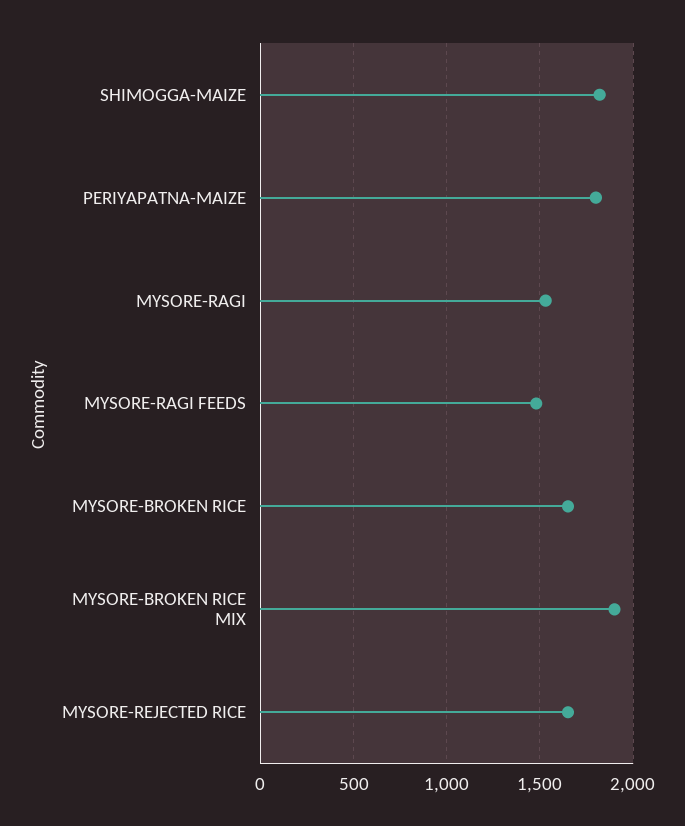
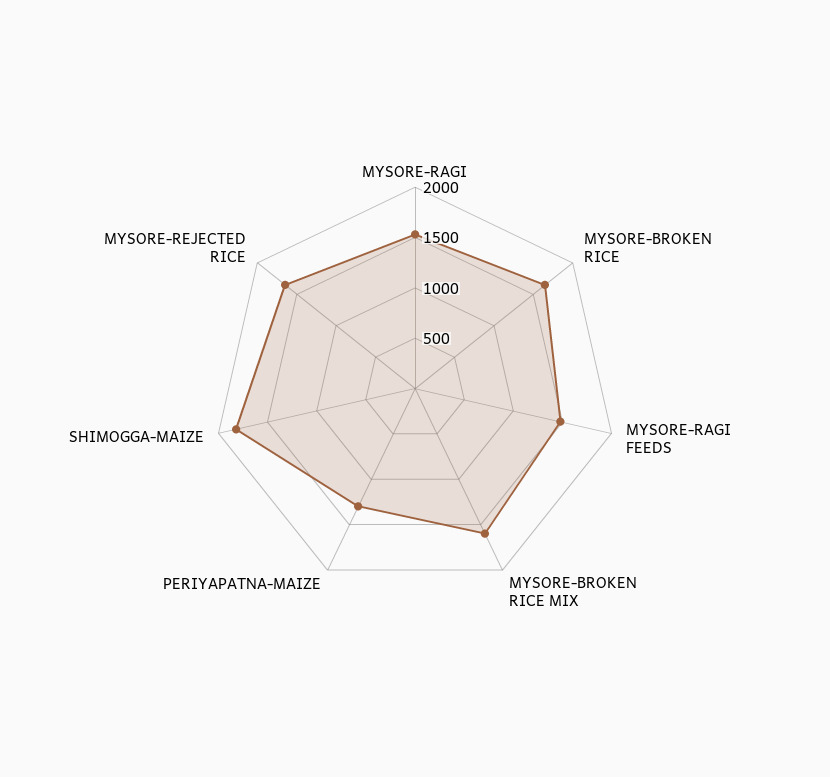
PERIYAPATNA-MAIZE: 1800 -> 1300
MYSORE-BROKEN RICE MIX: 1900 -> 1600

